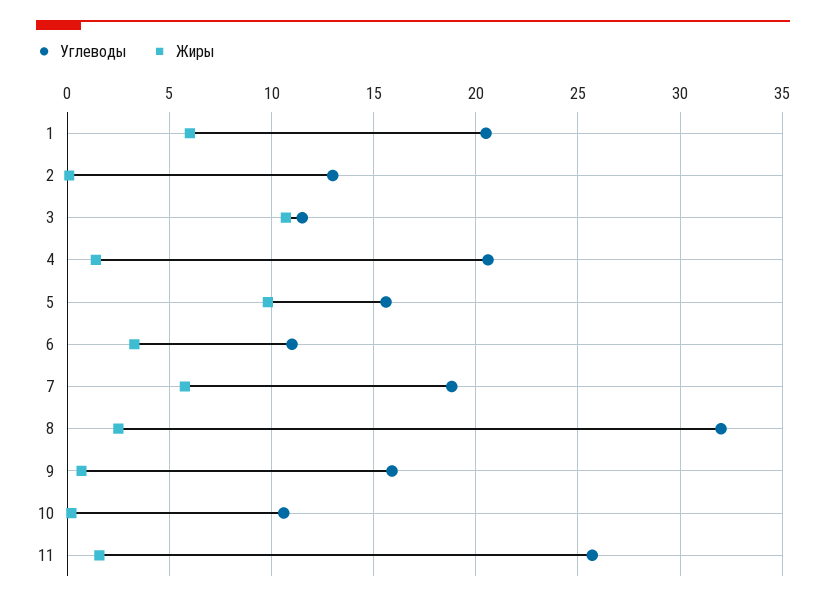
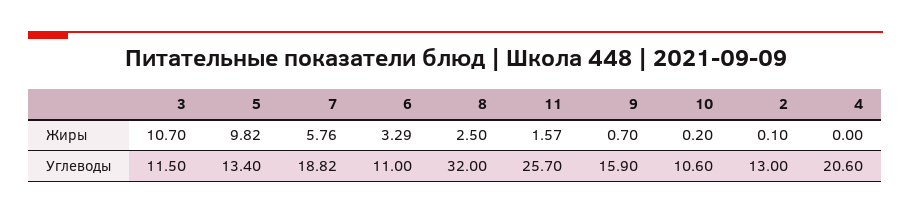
Углеводы, 1: 20.5 -> none
Жиры, 1: 6 -> none
Жиры, 4: 1.5 -> 0
Углеводы, 5: 15.5 -> 13.4

